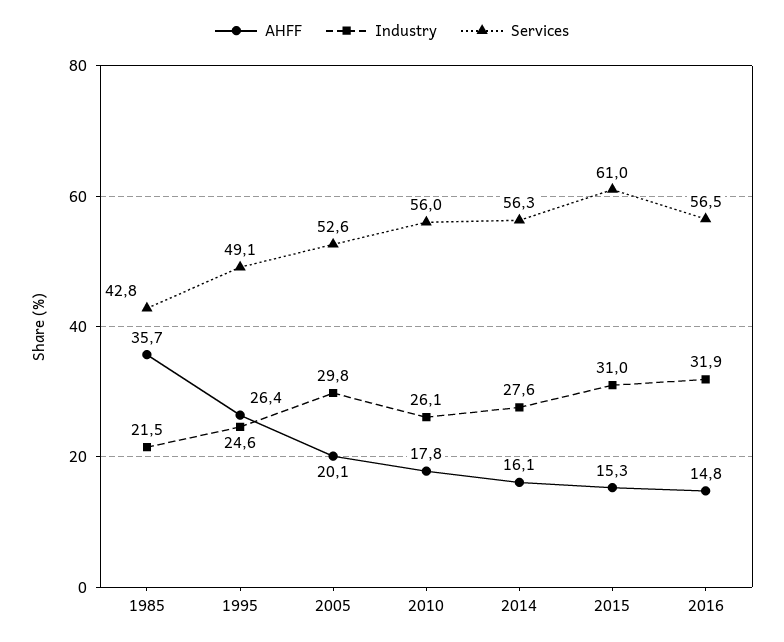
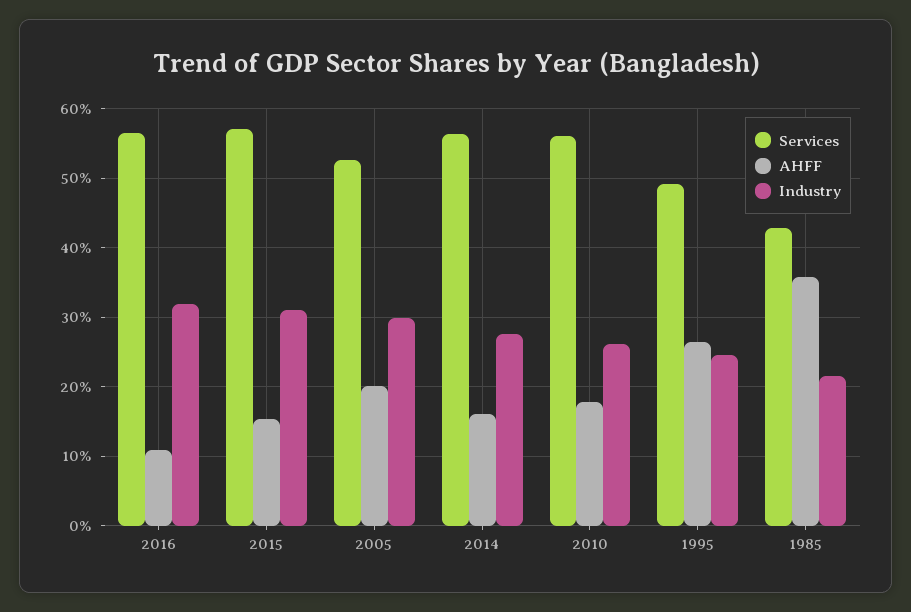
Services, 2015: 61 -> 57
AHFF, 2016: 14.8 -> 11

